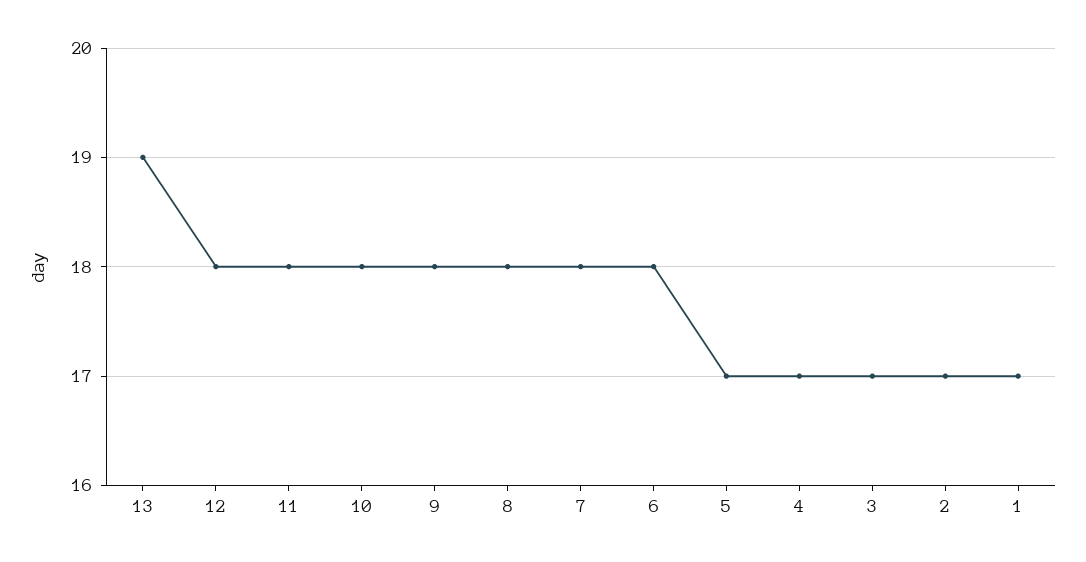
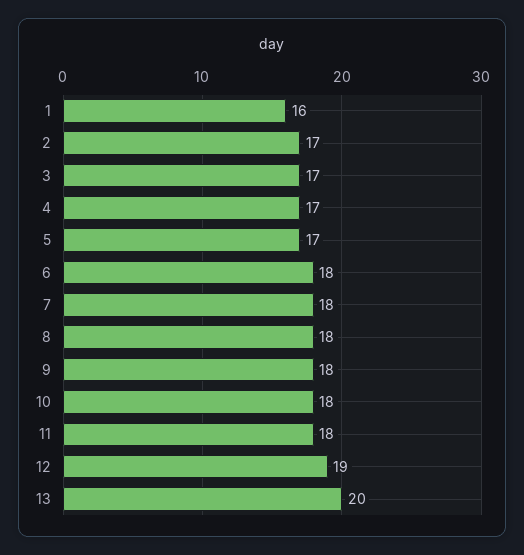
13: 19 -> 20
12: 18 -> 19
1: 17 -> 16

